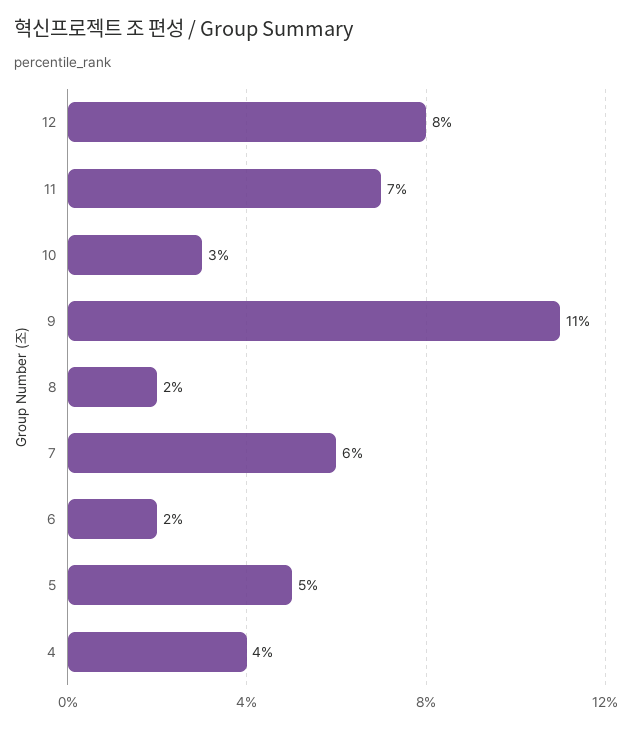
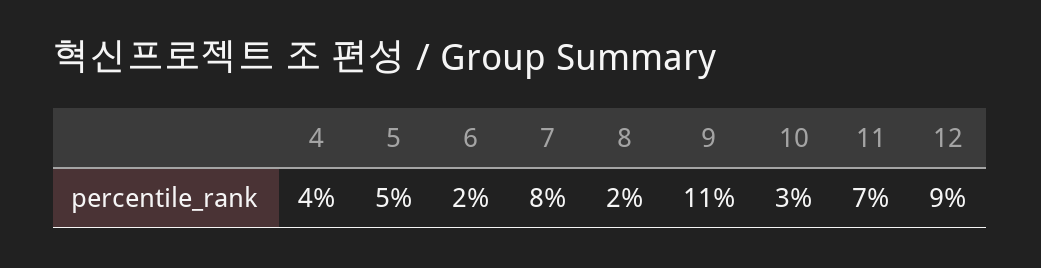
12: 8 -> 9
7: 6 -> 8

